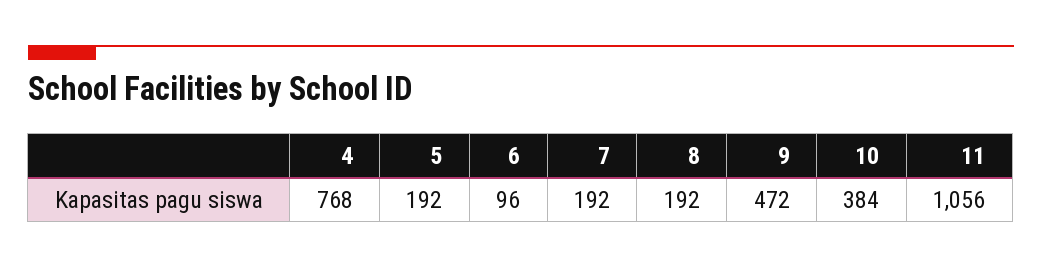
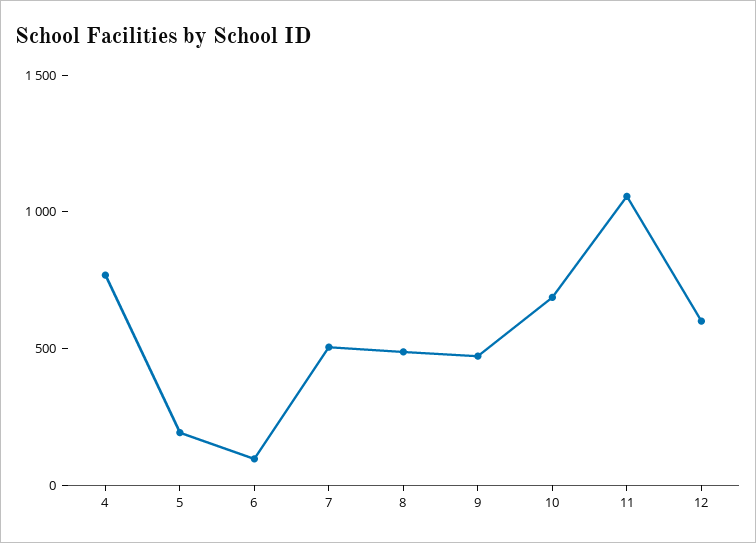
7: 192 -> 500
8: 192 -> 500
10: 384 -> 700
12: none -> 600

